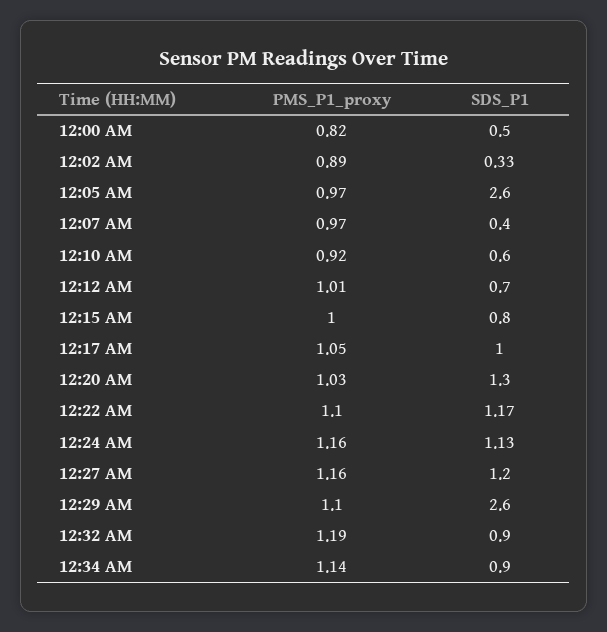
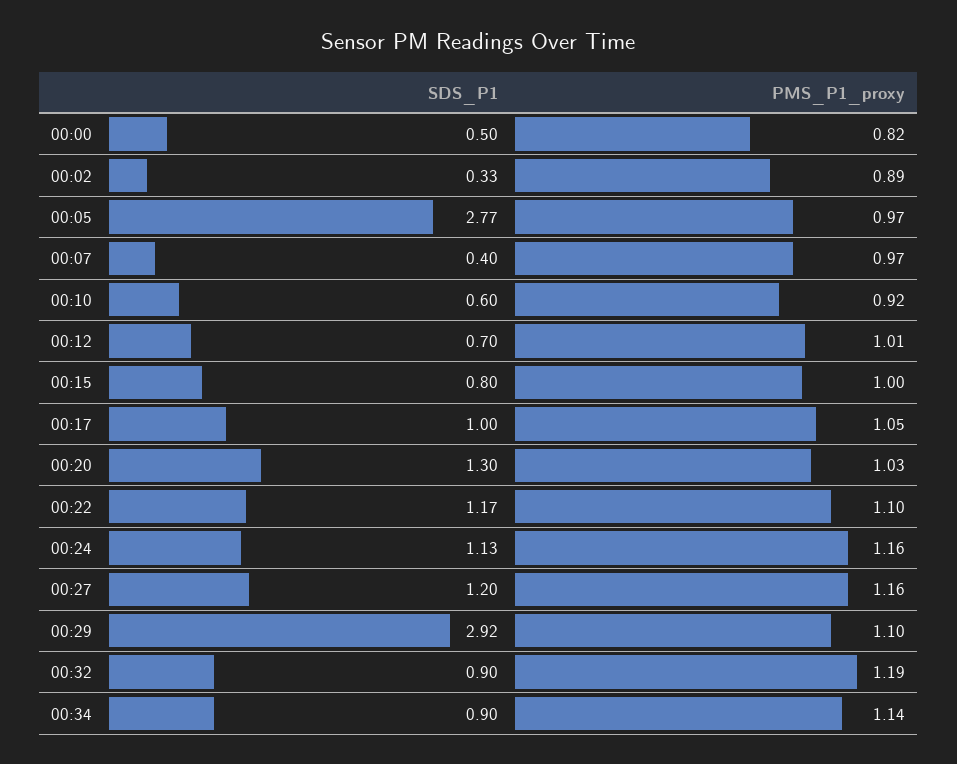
SDS_P1, 12:05 AM: 2.6 -> 2.77
SDS_P1, 12:29 AM: 2.6 -> 2.92

